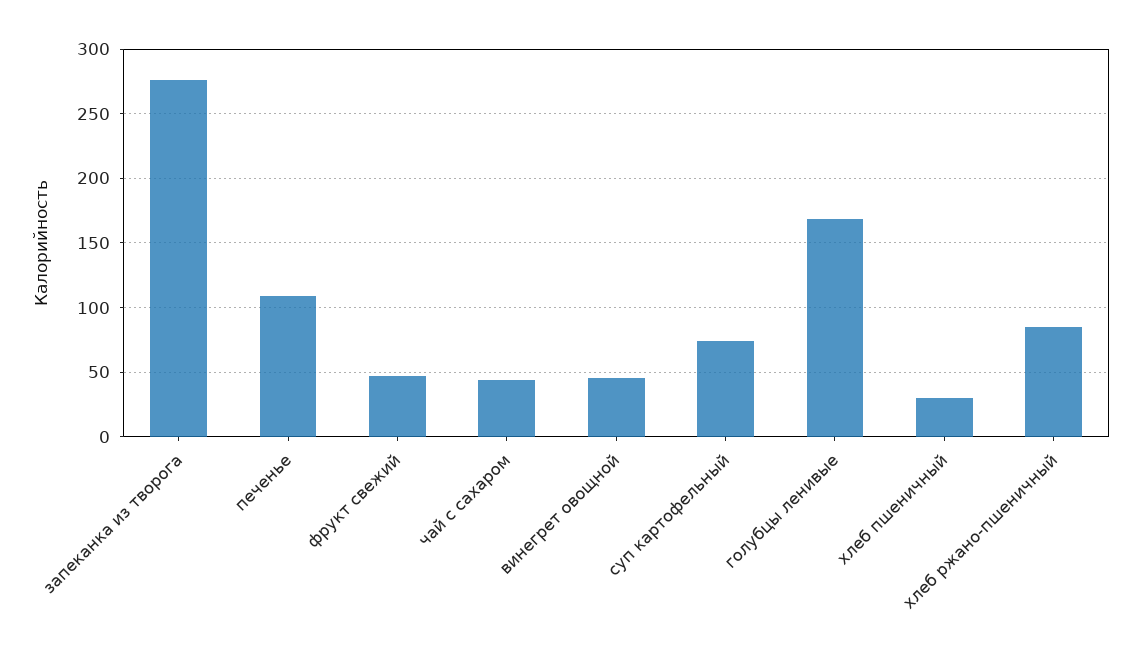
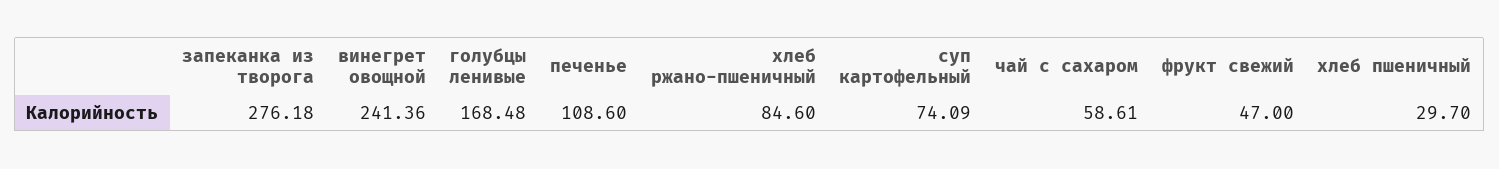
чай с сахаром: 45 -> 58.61
винегрет овощной: 45 -> 241.36

